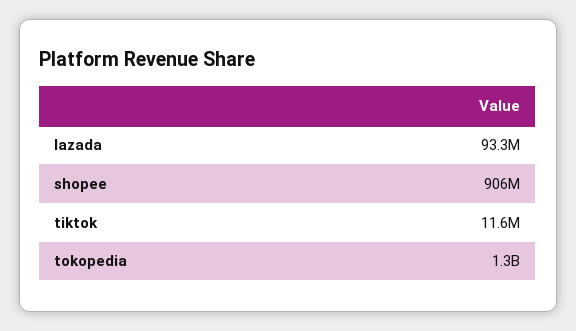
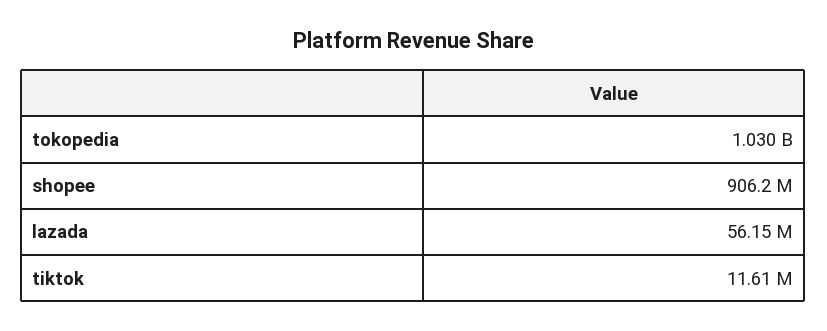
lazada: 93300000 -> 56150000
tokopedia: 1300000000 -> 1030000000

